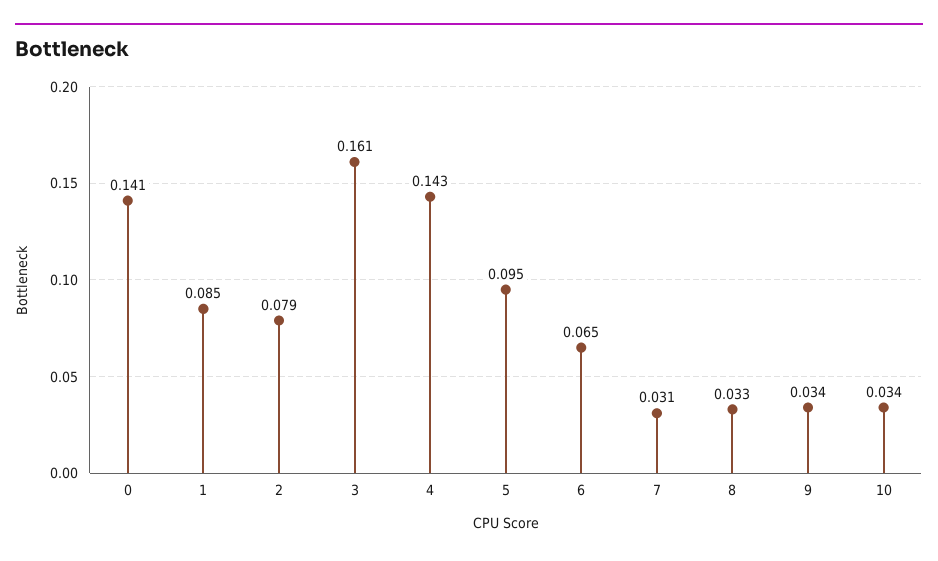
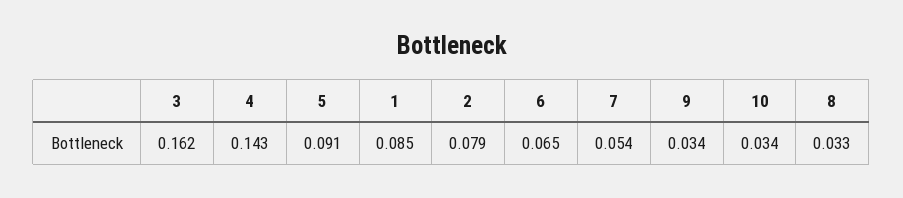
0: 0.141 -> none
3: 0.161 -> 0.162
5: 0.095 -> 0.091
7: 0.031 -> 0.054

